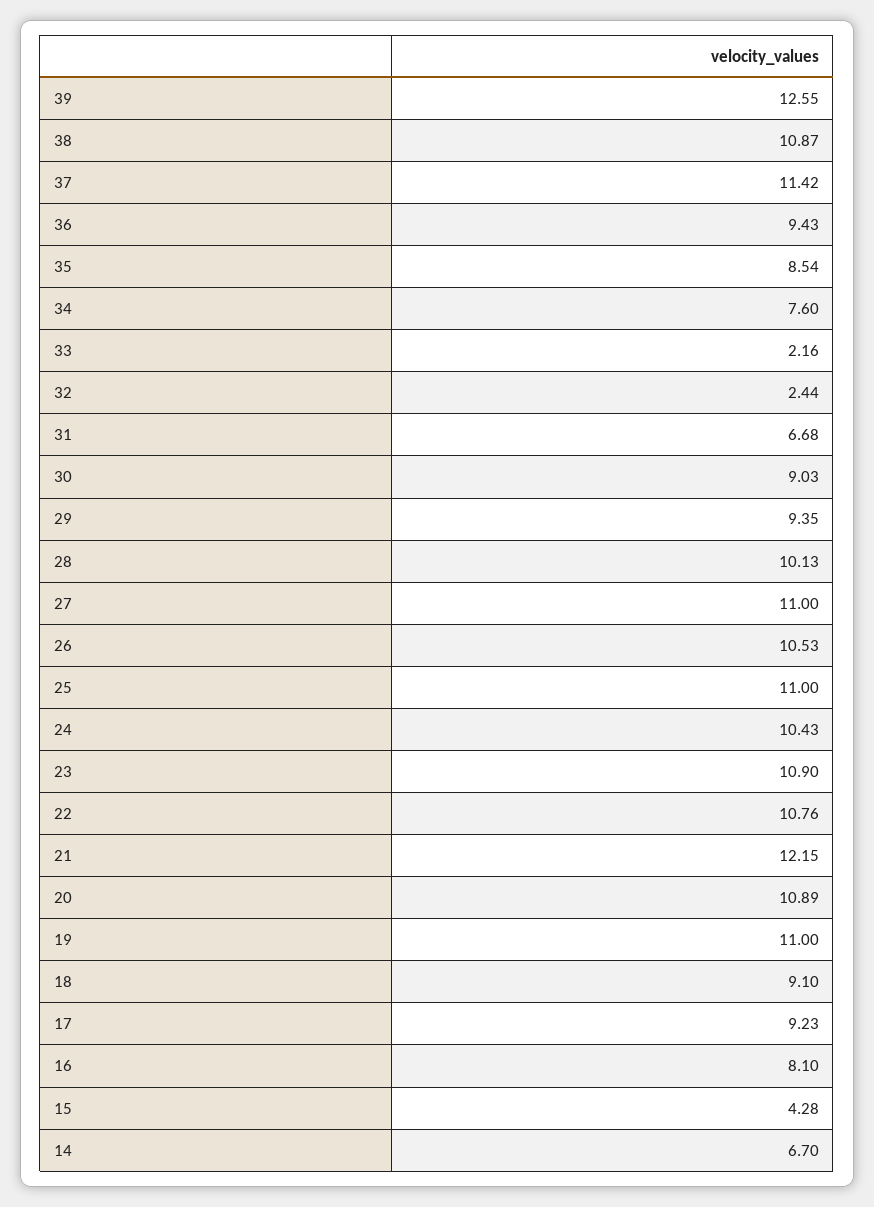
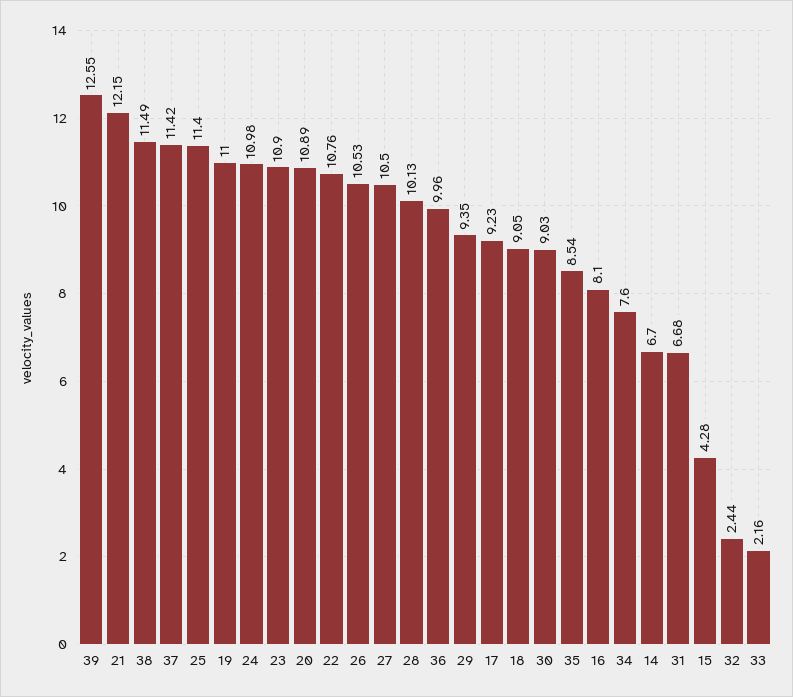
38: 10.87 -> 11.49
36: 9.43 -> 9.96
27: 11 -> 10.5
25: 11 -> 11.4
24: 10.43 -> 10.98
18: 9.1 -> 9.05

